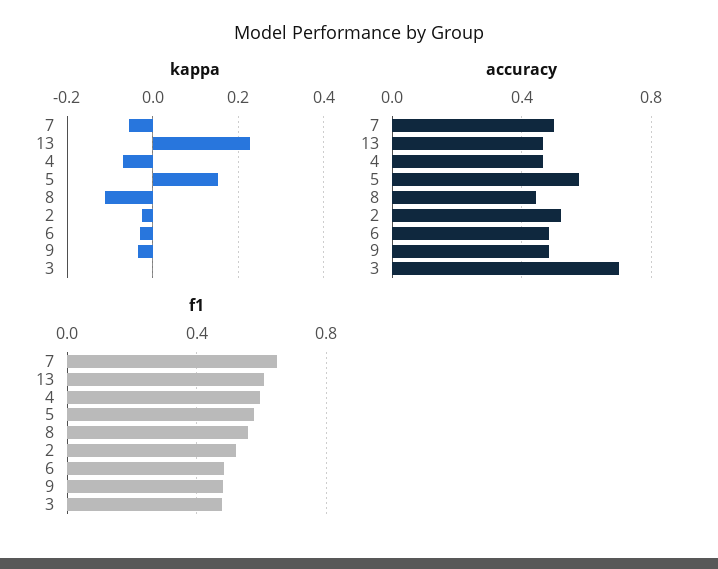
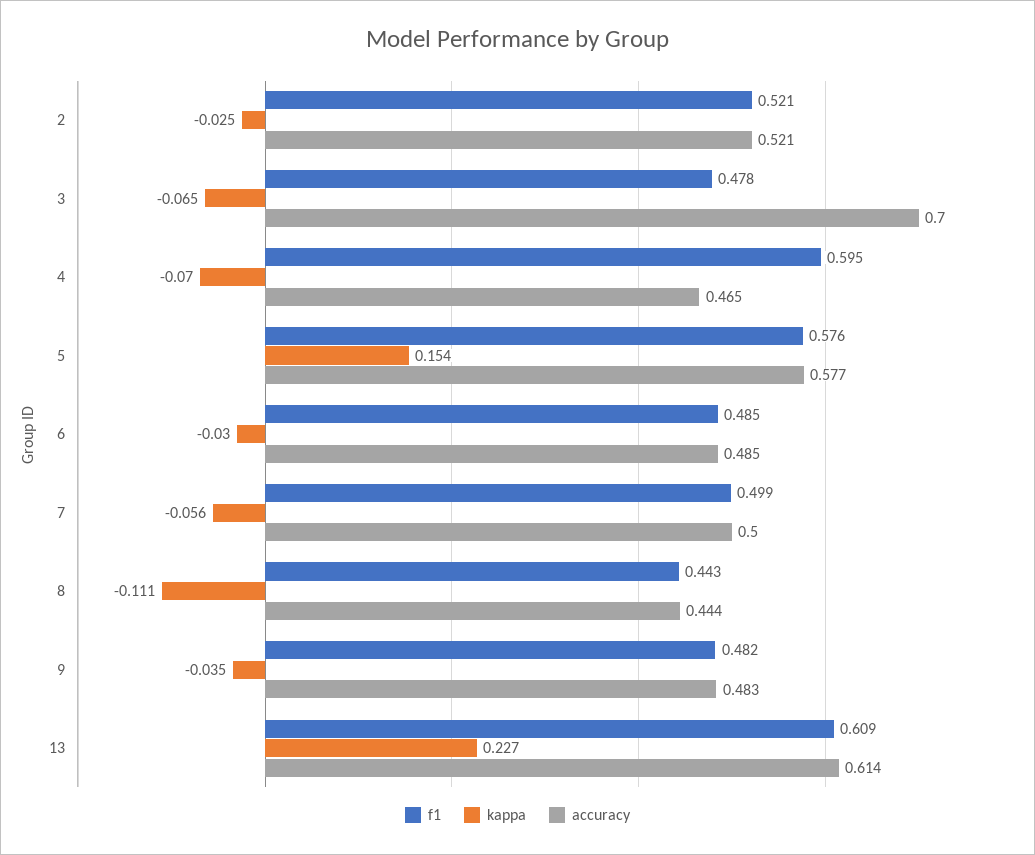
kappa, 3: 0 -> -0.065
accuracy, 13: 0.45 -> 0.614
f1, 7: 0.65 -> 0.499
f1, 8: 0.55 -> 0.443

